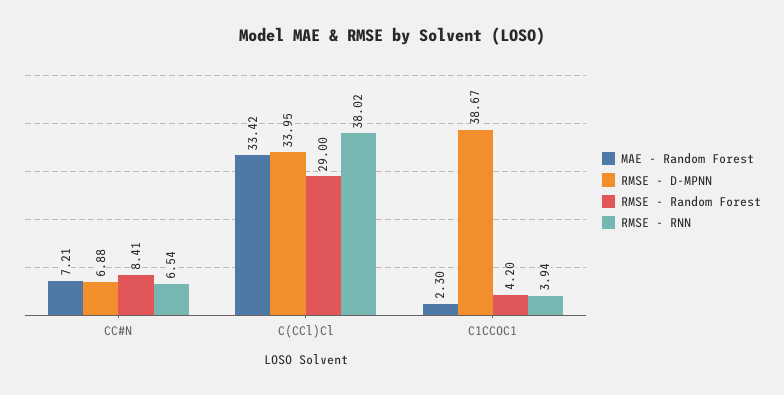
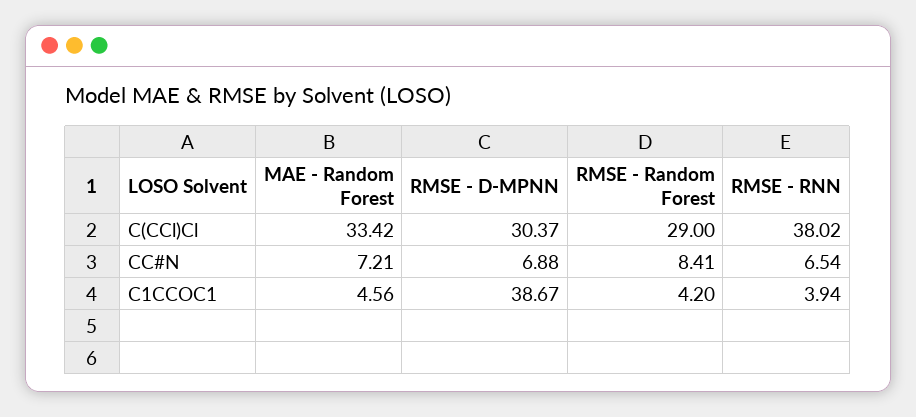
RMSE - D-MPNN, C(CCl)Cl: 33.95 -> 30.37
MAE - Random Forest, C1CCOC1: 2.3 -> 4.56

